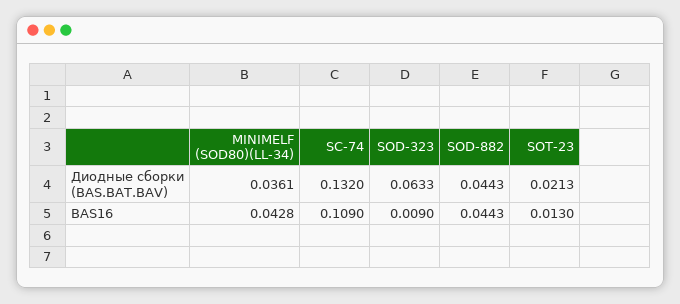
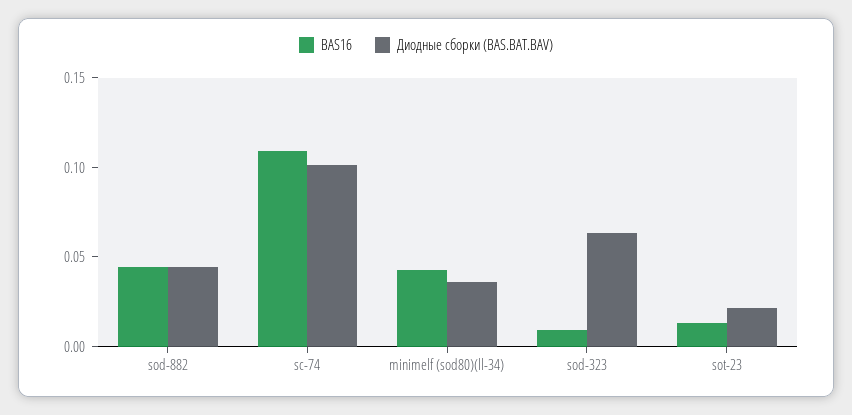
Диодные сборки (BAS.BAT.BAV), SC-74: 0.132 -> 0.1

